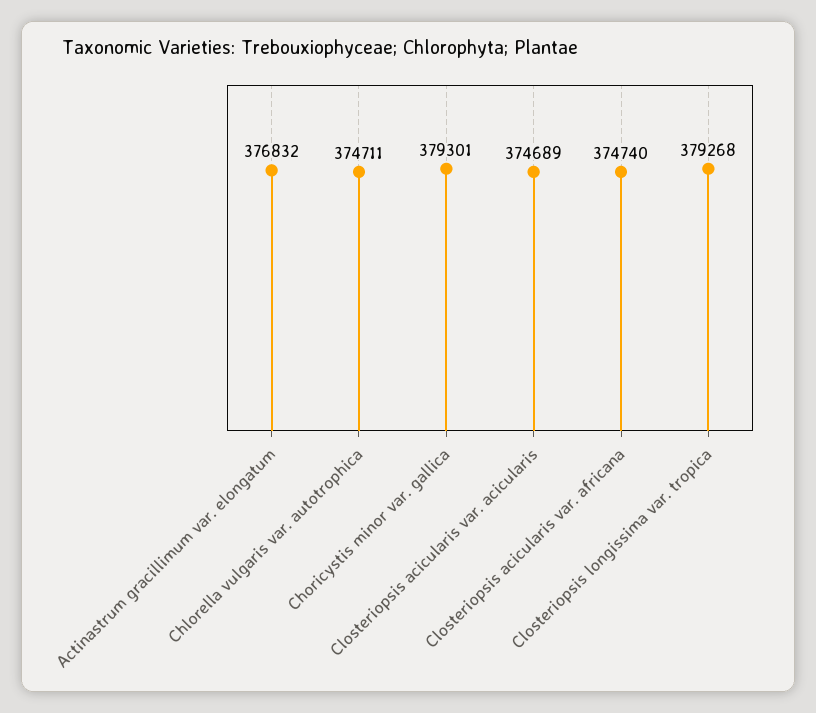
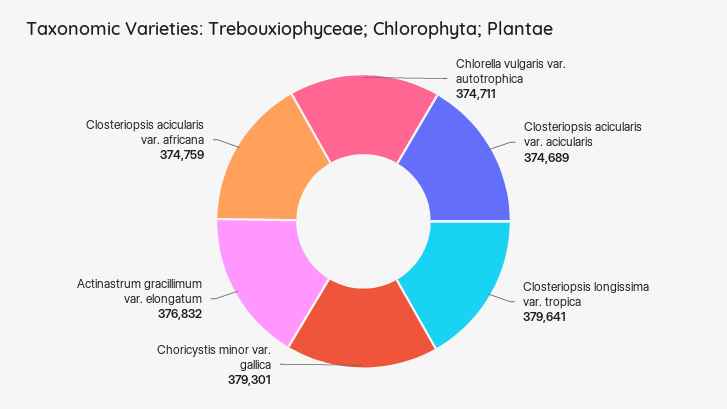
Closteriopsis acicularis var. africana: 374740 -> 374759
Closteriopsis longissima var. tropica: 379268 -> 379641

